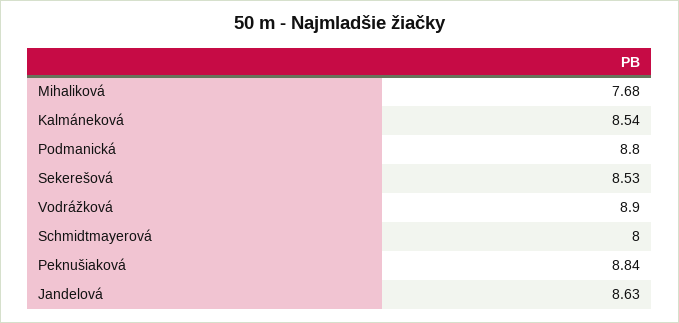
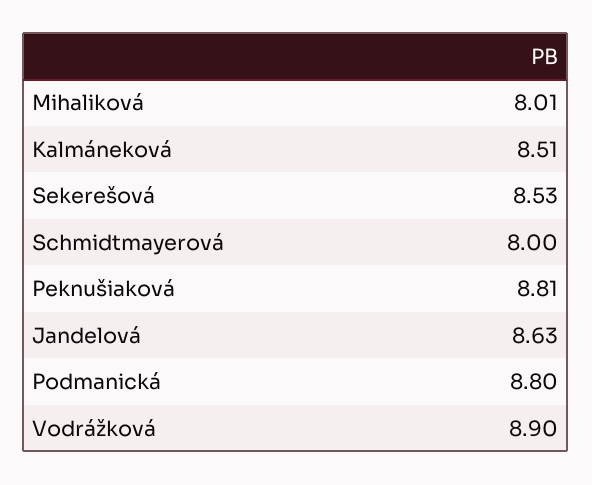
Mihaliková: 7.68 -> 8.01
Kalmáneková: 8.54 -> 8.51
Peknušiaková: 8.84 -> 8.81

